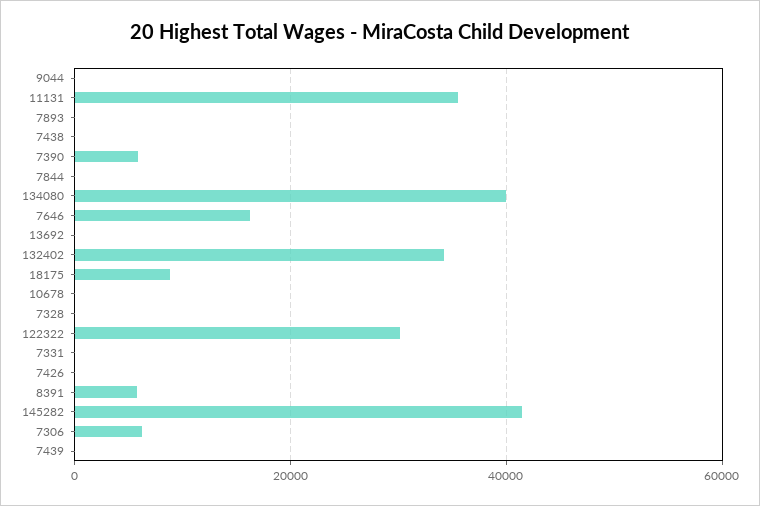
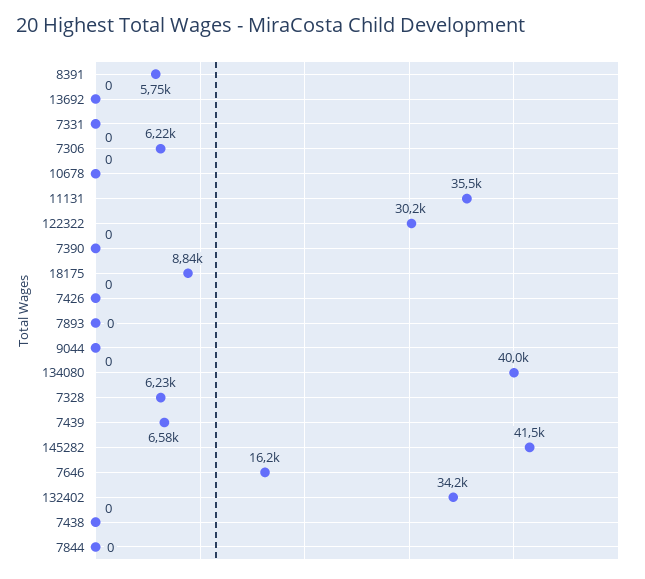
7390: 6000 -> 0
7328: 0 -> 6230
7439: 0 -> 6580

